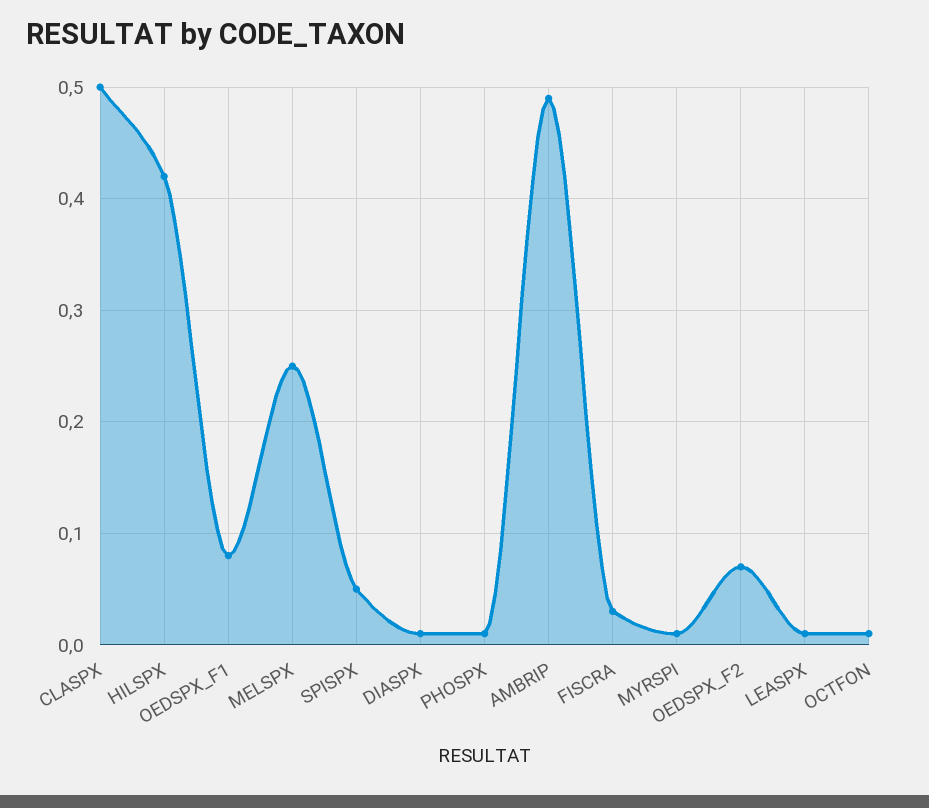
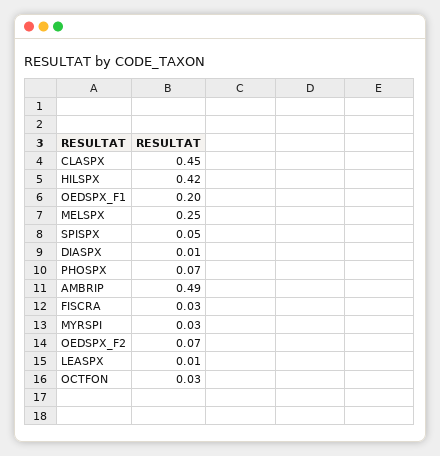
CLASPX: 0.5 -> 0.45
OEDSPX_F1: 0.08 -> 0.2
PHOSPX: 0.01 -> 0.07
MYRSPI: 0.01 -> 0.03
OCTFON: 0.01 -> 0.03

